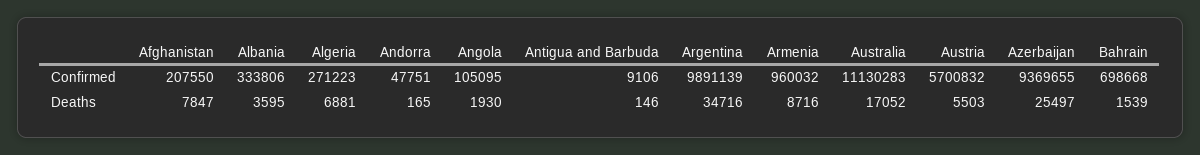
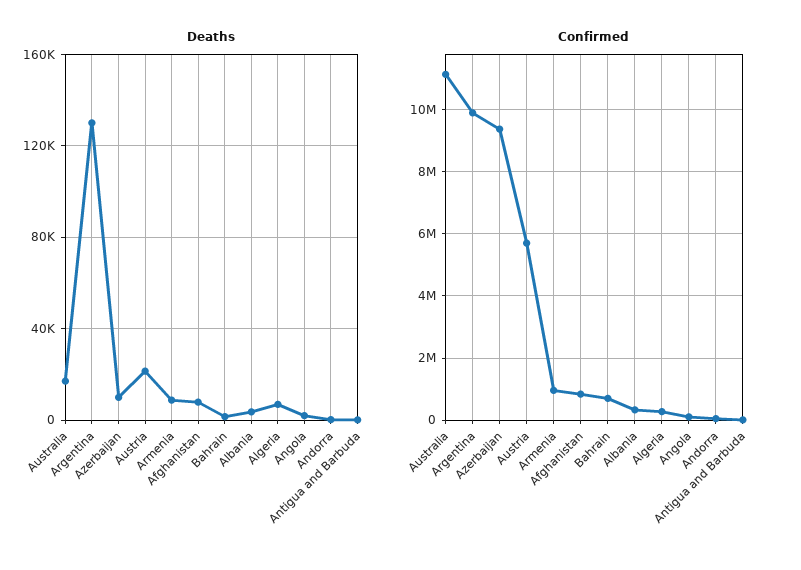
Confirmed, Afghanistan: 207550 -> 800000
Deaths, Argentina: 34716 -> 130000
Deaths, Austria: 5503 -> 20000
Deaths, Azerbaijan: 25497 -> 10000

